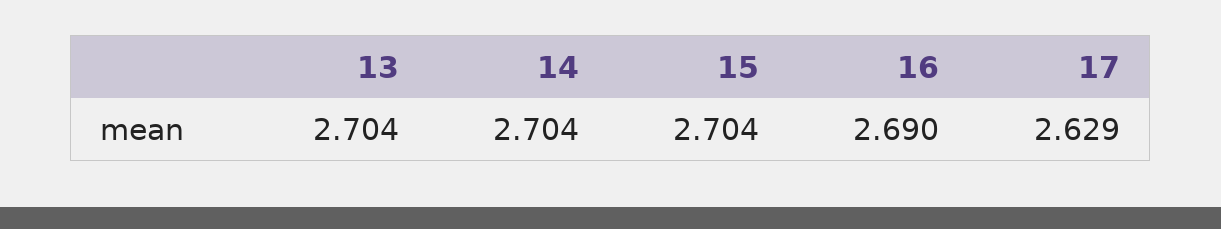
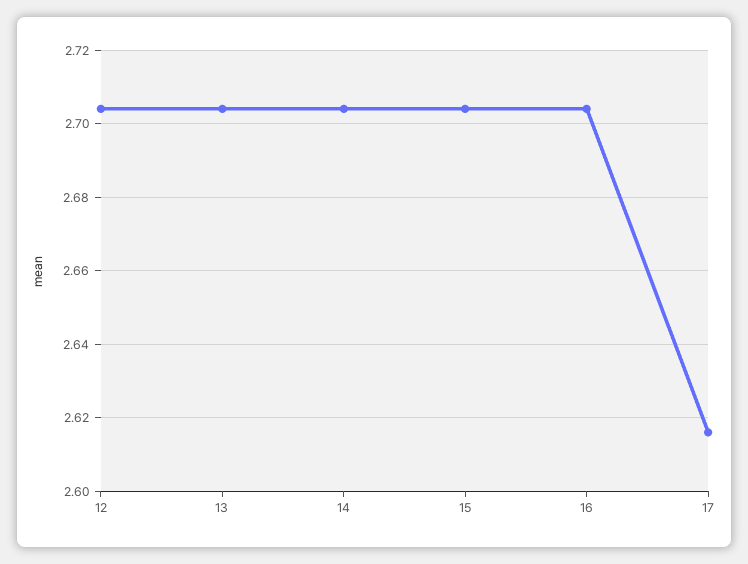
16: 2.69 -> 2.705
17: 2.629 -> 2.615
12: none -> 2.705

